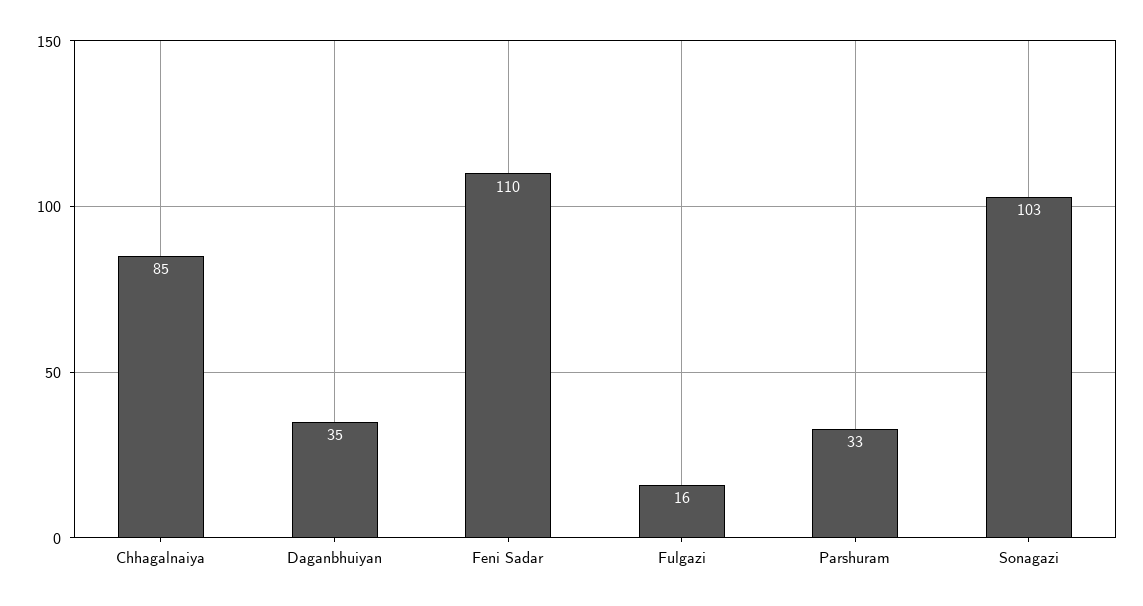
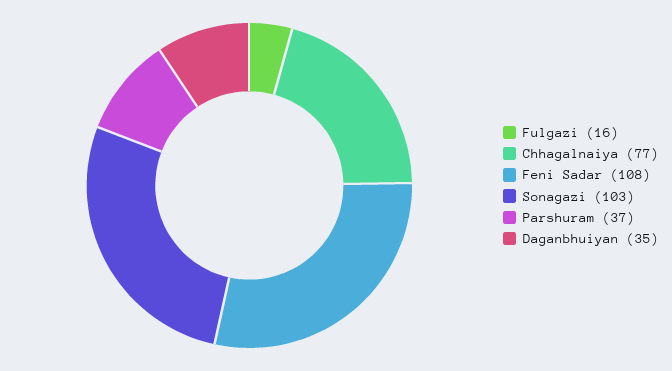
Chhagalnaiya: 85 -> 77
Feni Sadar: 110 -> 108
Parshuram: 33 -> 37

